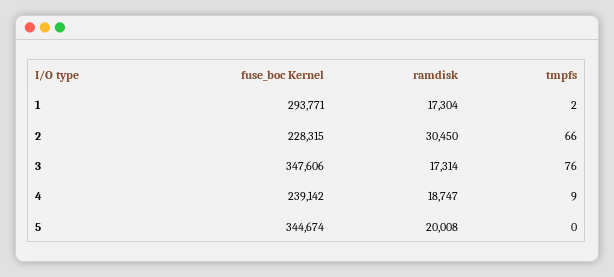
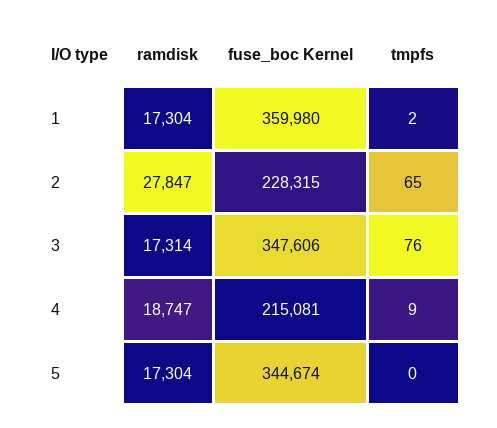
fuse_boc Kernel, 1: 293771 -> 359980
ramdisk, 2: 30450 -> 27847
tmpfs, 2: 66 -> 65
fuse_boc Kernel, 4: 239142 -> 215081
ramdisk, 5: 20008 -> 17304

